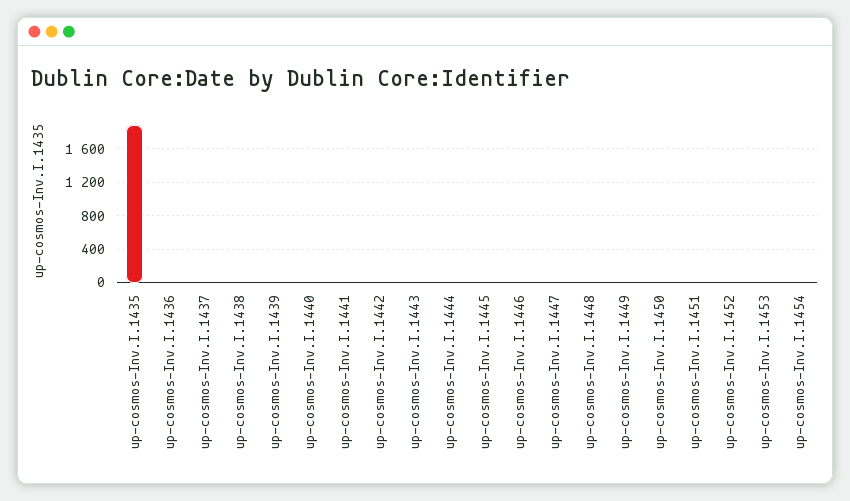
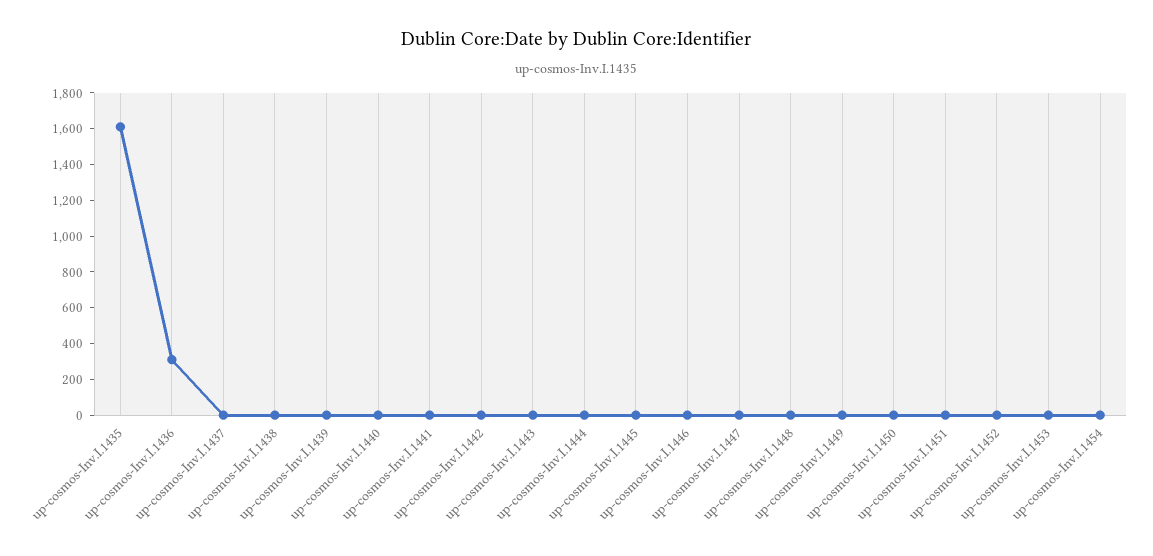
up-cosmos-Inv.I.1435: 1900 -> 1600
up-cosmos-Inv.I.1436: 0 -> 300

